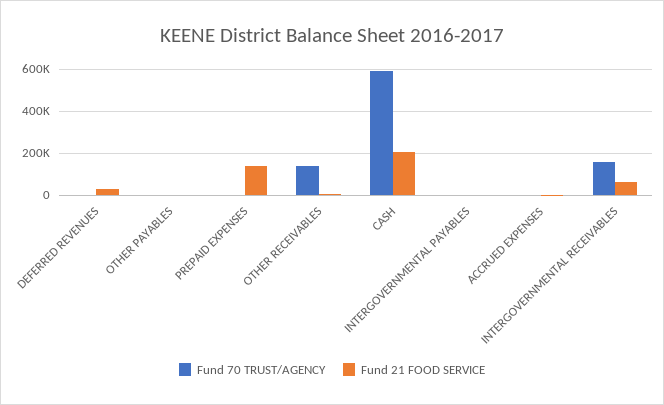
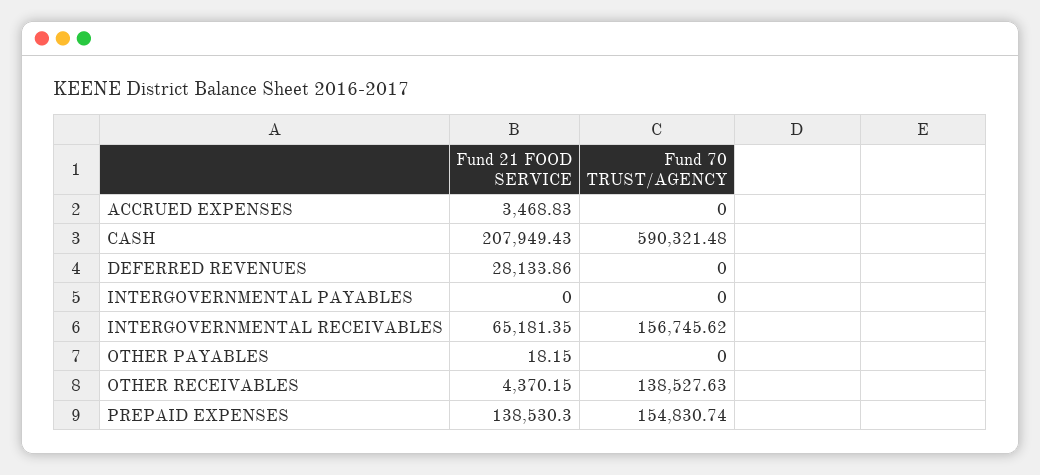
Fund 70 TRUST/AGENCY, PREPAID EXPENSES: 0 -> 154830.74

